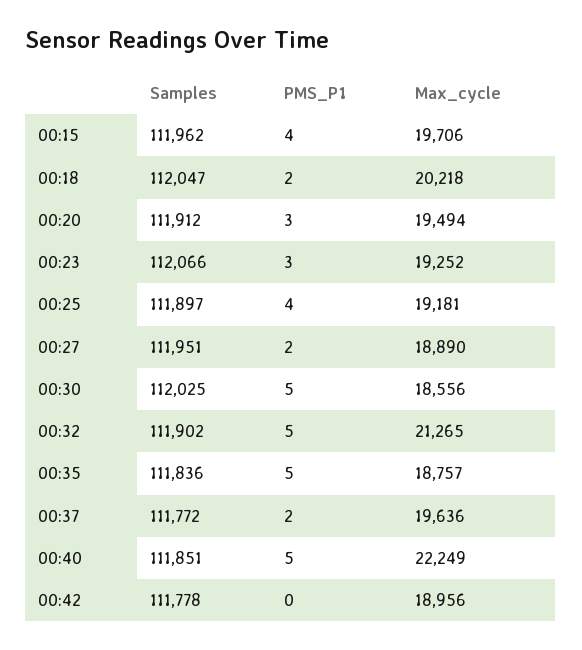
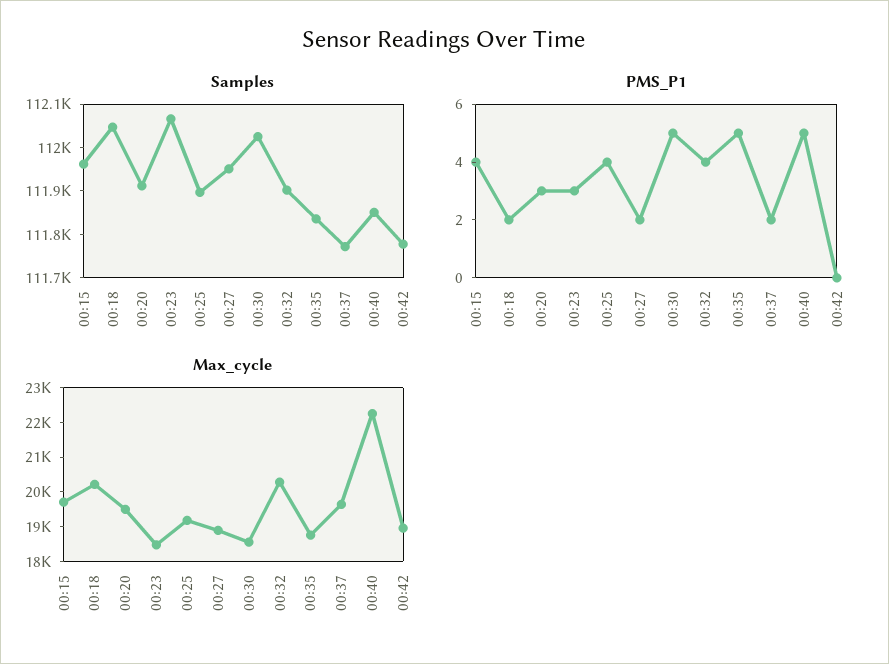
Max_cycle, 00:23: 19252 -> 18500
PMS_P1, 00:32: 5 -> 4
Max_cycle, 00:32: 21265 -> 20250

